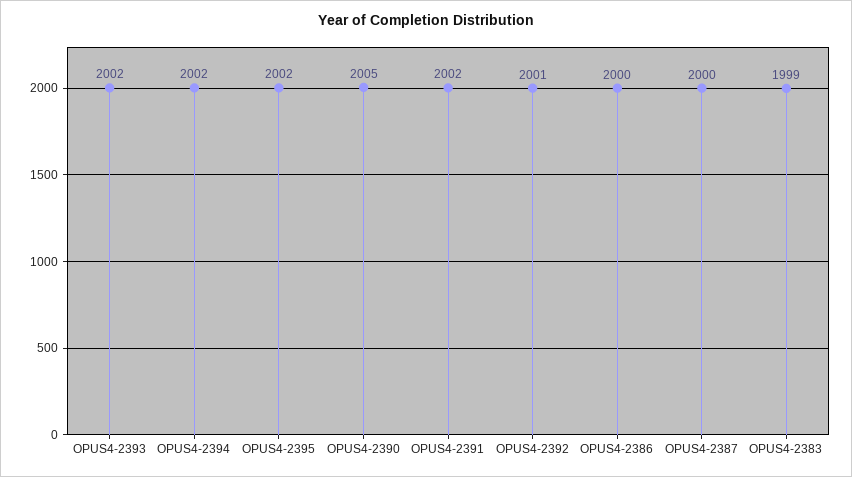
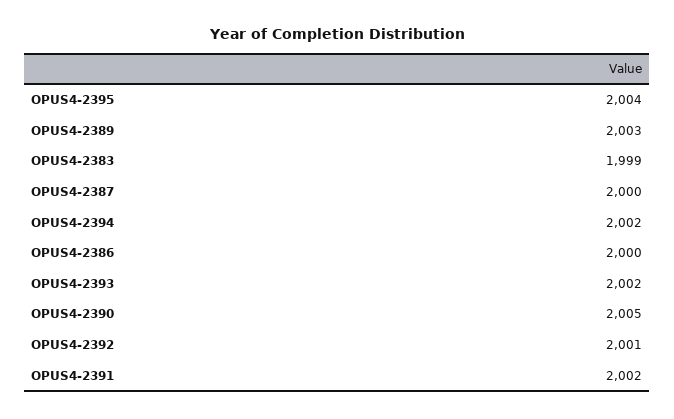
OPUS4-2395: 2002 -> 2004
OPUS4-2389: none -> 2003

